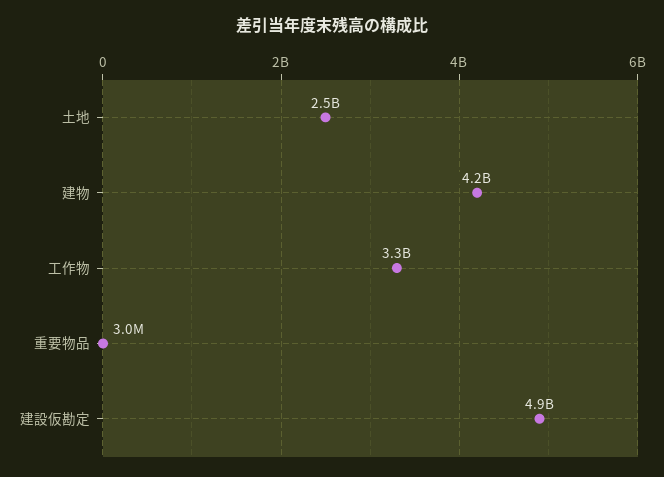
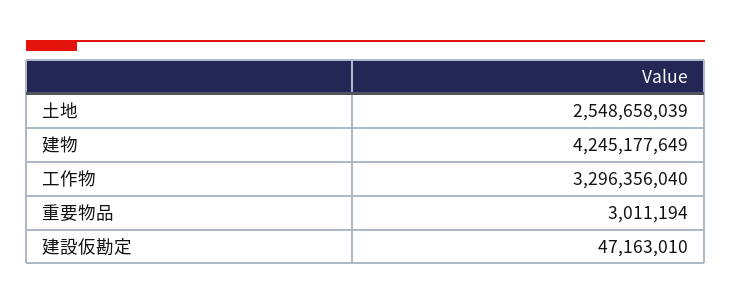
建設仮勘定: 4900000000 -> 47163010

